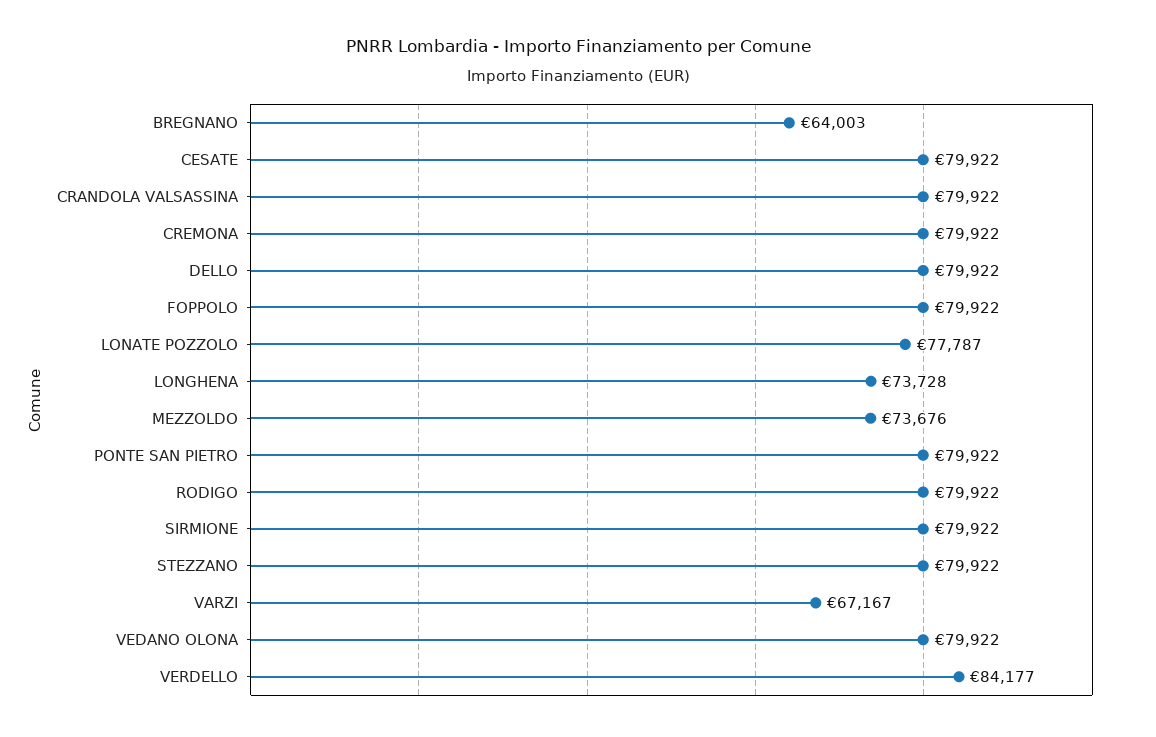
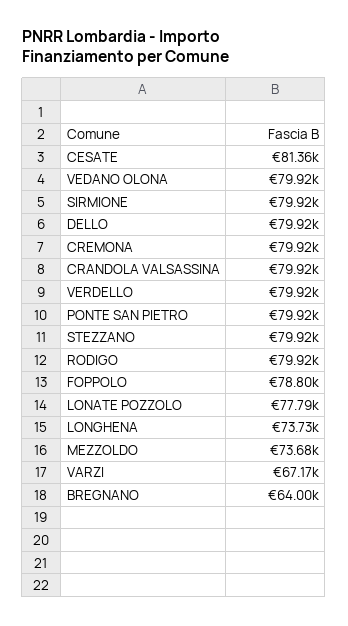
CESATE: 79922 -> 81360
FOPPOLO: 79922 -> 78800
VERDELLO: 84177 -> 79920

